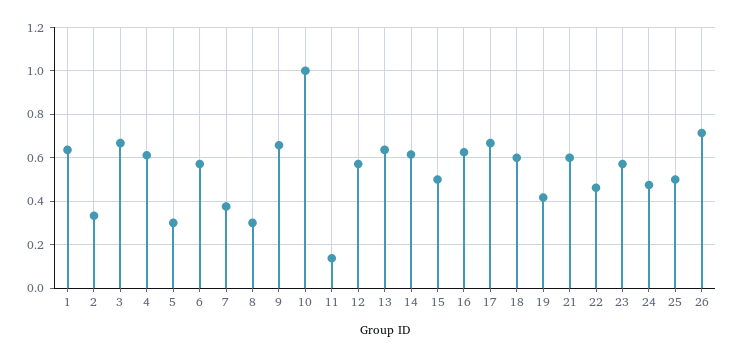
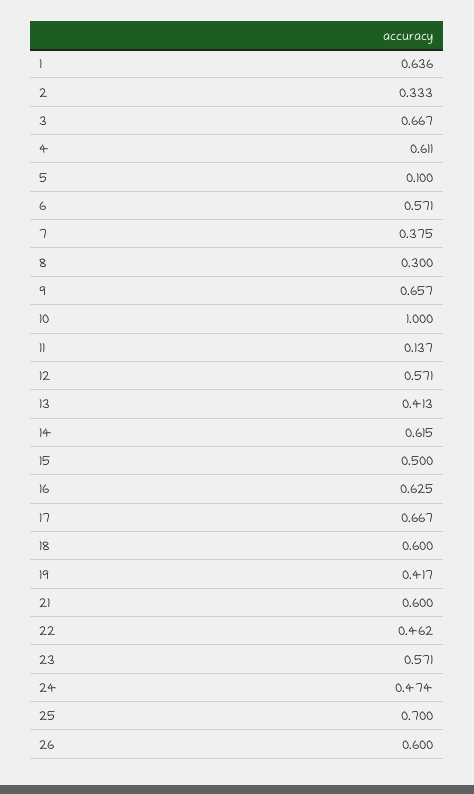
5: 0.3 -> 0.1
13: 0.65 -> 0.413
25: 0.5 -> 0.7
26: 0.7 -> 0.6

